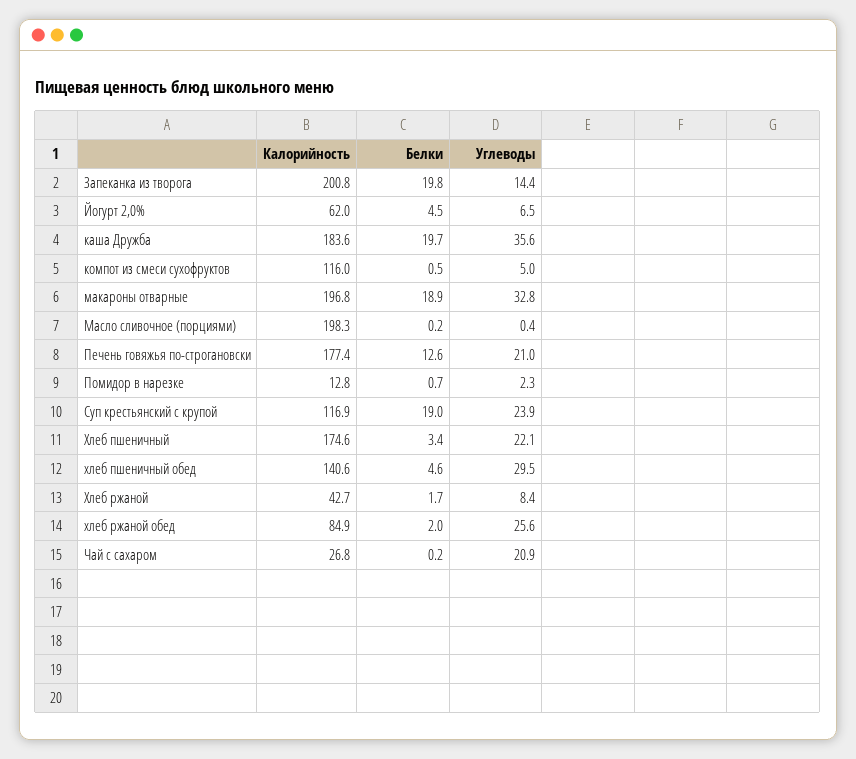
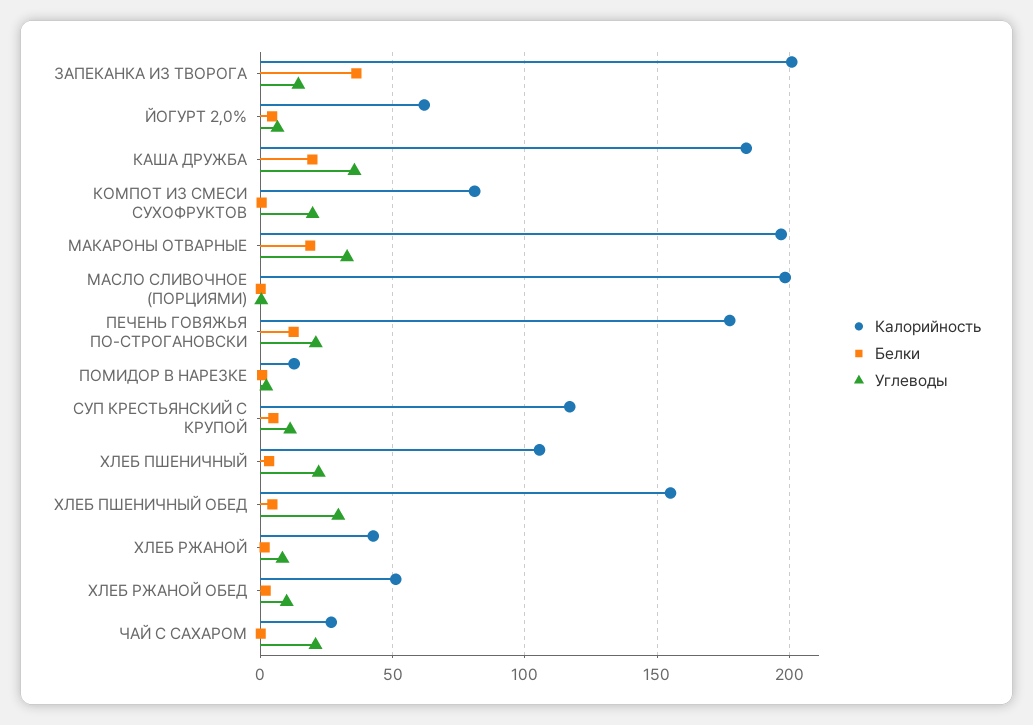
Белки, Запеканка из творога: 19.8 -> 35
Калорийность, компот из смеси сухофруктов: 116 -> 80
Углеводы, компот из смеси сухофруктов: 5 -> 20
Белки, Суп крестьянский с крупой: 19 -> 5
Углеводы, Суп крестьянский с крупой: 23.9 -> 10
Калорийность, Хлеб пшеничный: 174.6 -> 105
Калорийность, хлеб пшеничный обед: 140.6 -> 155
Калорийность, хлеб ржаной обед: 84.9 -> 50
Углеводы, хлеб ржаной обед: 25.6 -> 10

